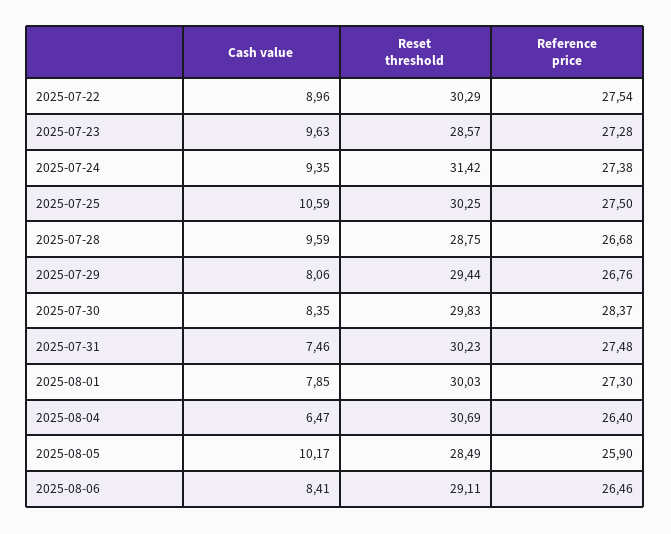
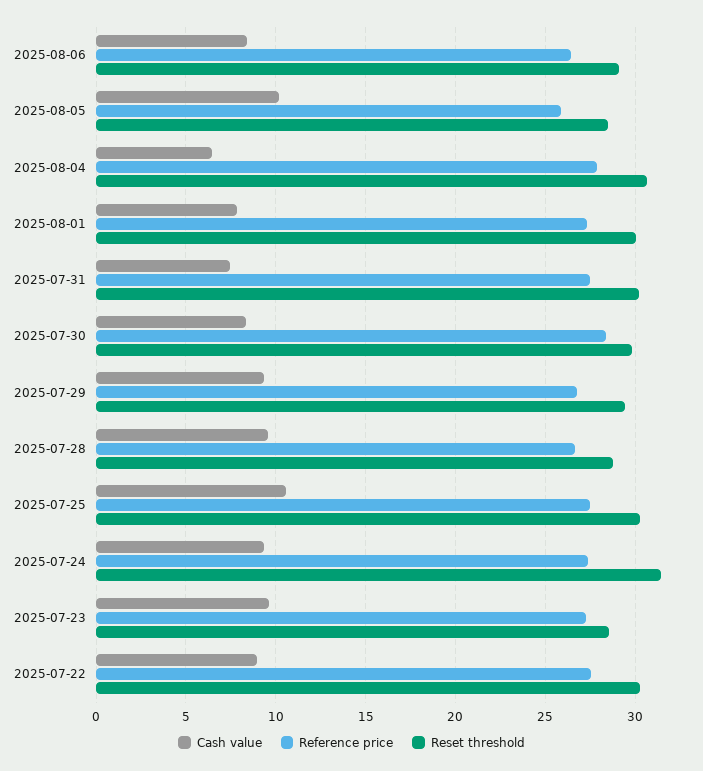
Cash value, 2025-07-29: 8.06 -> 9.5
Reference price, 2025-08-04: 26.4 -> 28

